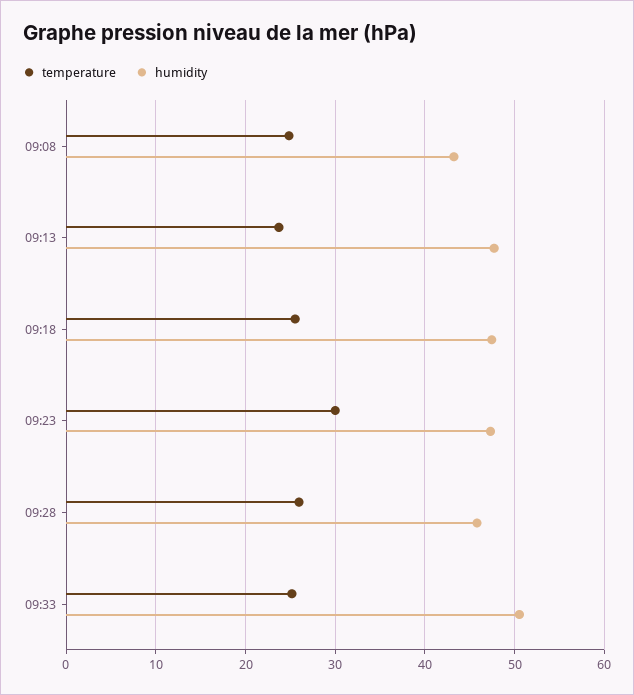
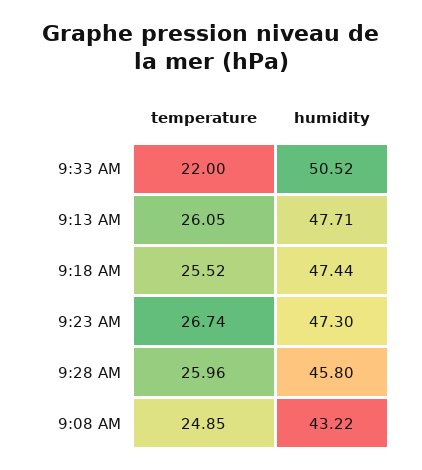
temperature, 09:13: 24 -> 26.05
temperature, 09:23: 30 -> 26.74
temperature, 09:33: 25 -> 22

